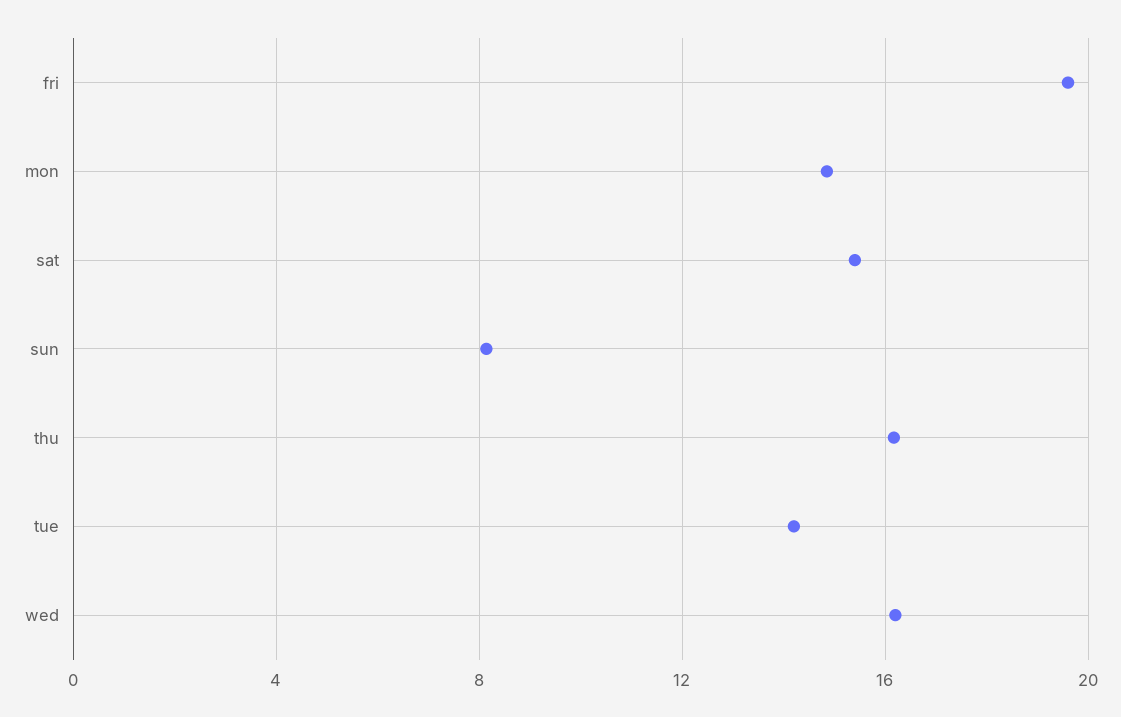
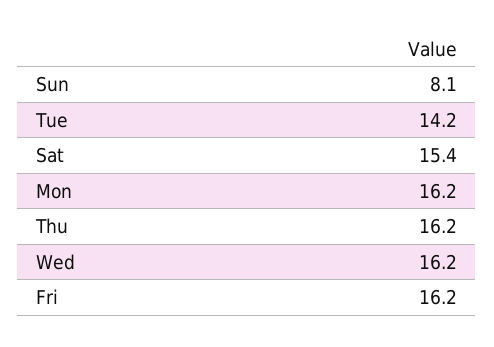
fri: 19.5 -> 16.2
mon: 15 -> 16.2

